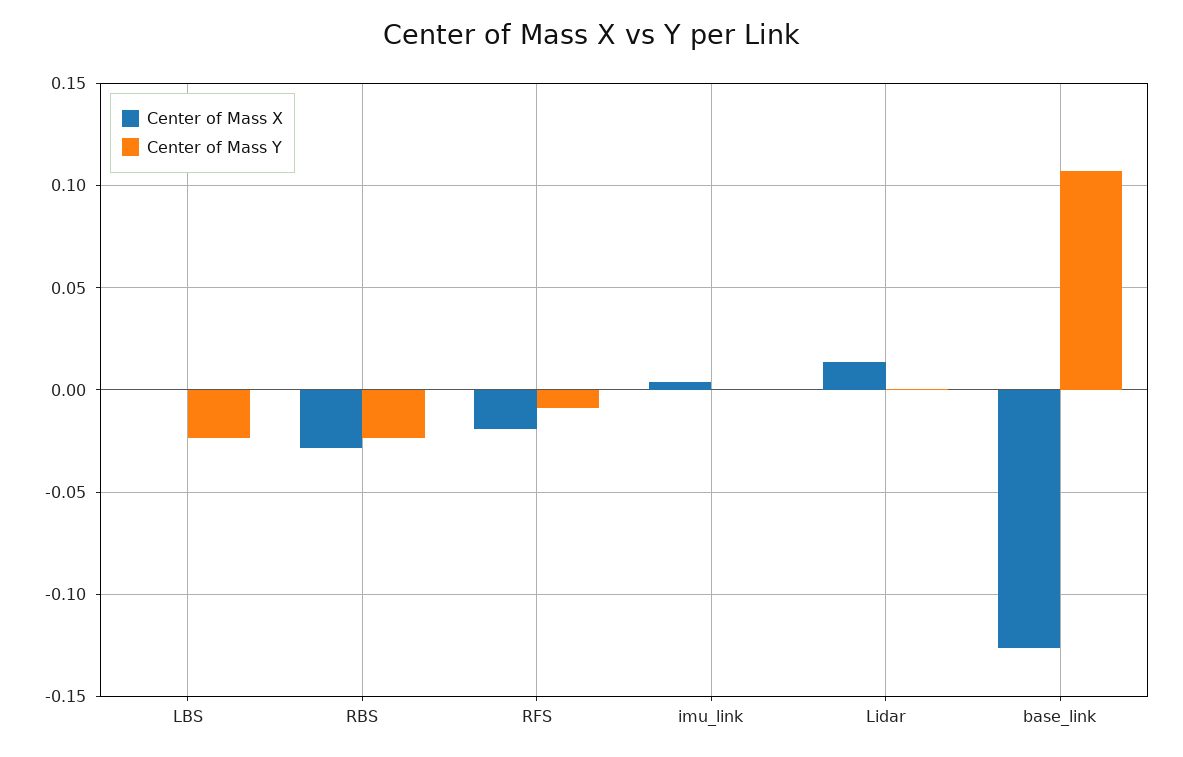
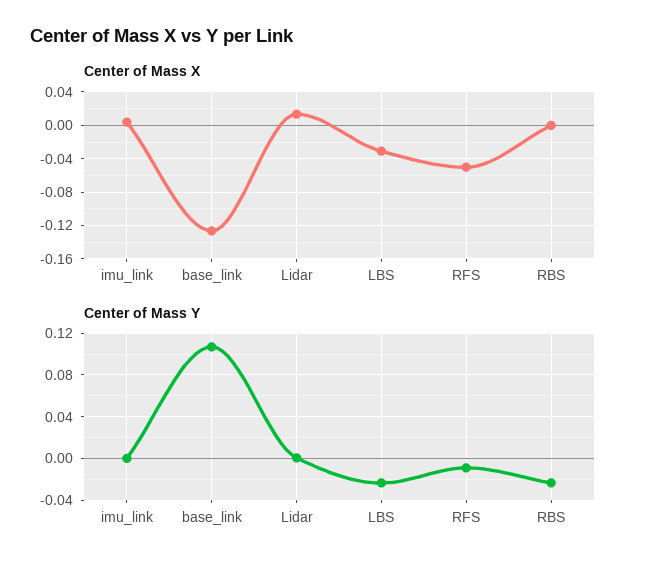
Center of Mass X, LBS: 0 -> -0.03
Center of Mass X, RBS: -0.03 -> 0
Center of Mass X, RFS: -0.02 -> -0.05

